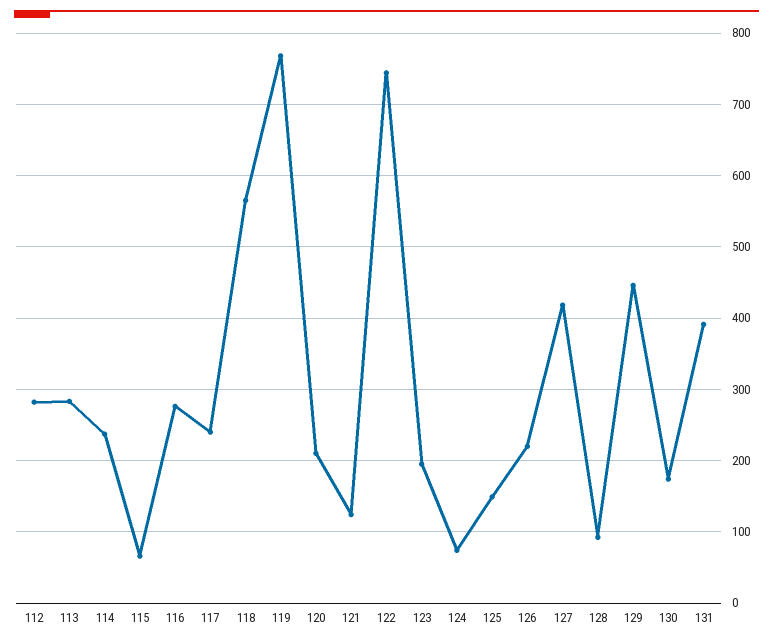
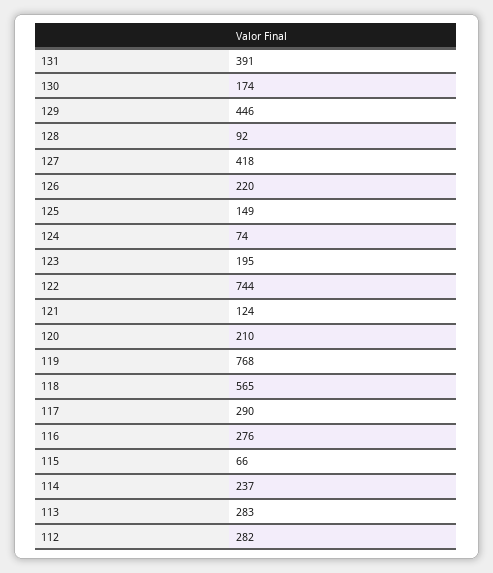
117: 240 -> 290

